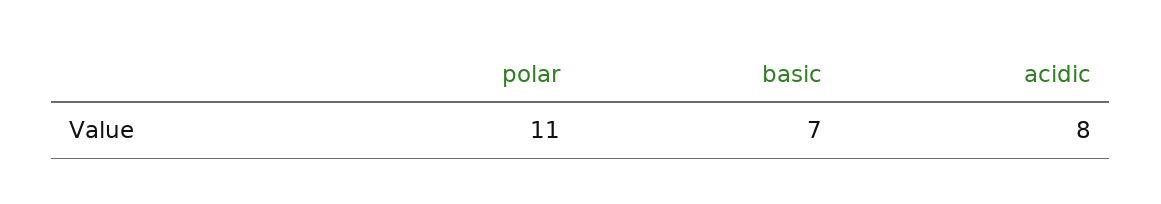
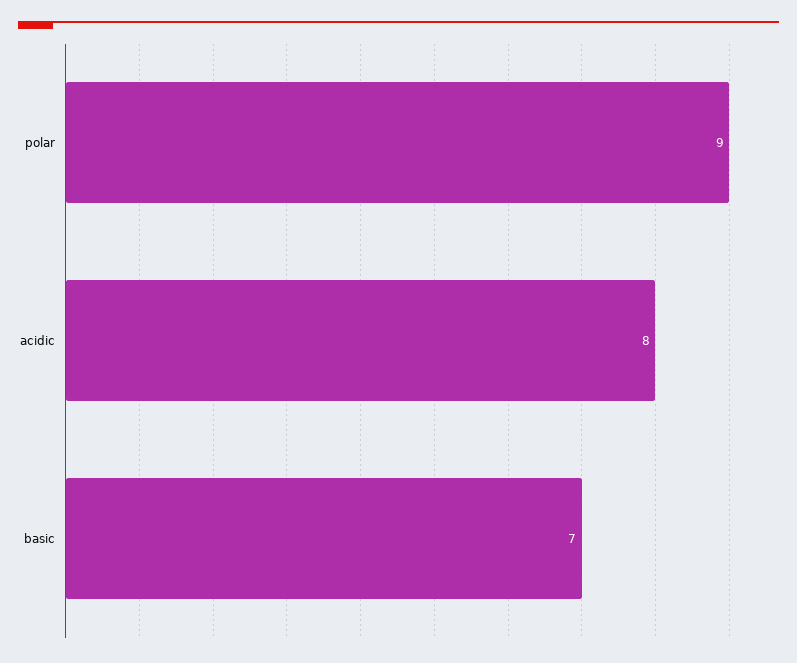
polar: 11 -> 9

